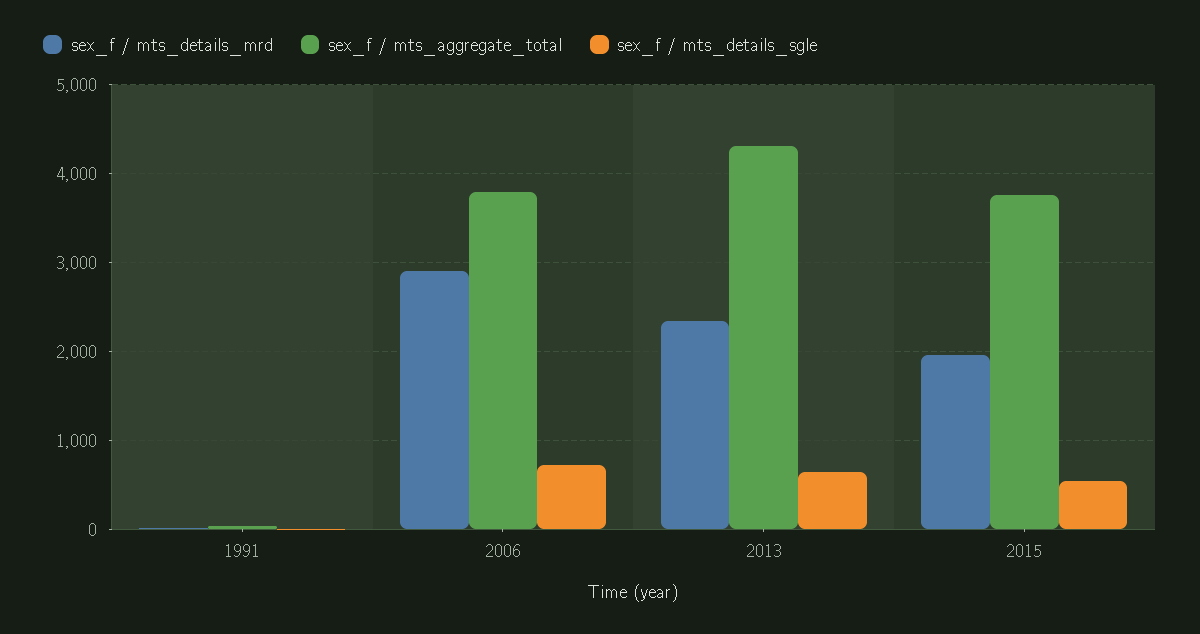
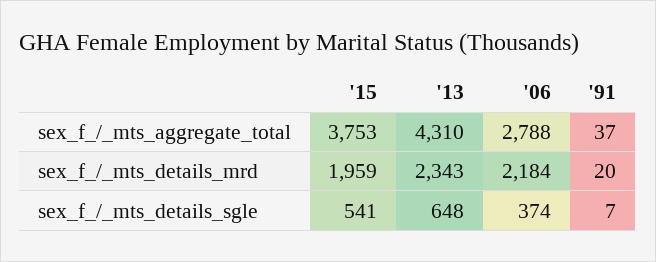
sex_f / mts_details_mrd, 2006: 2900 -> 2184
sex_f / mts_aggregate_total, 2006: 3800 -> 2788
sex_f / mts_details_sgle, 2006: 700 -> 374

